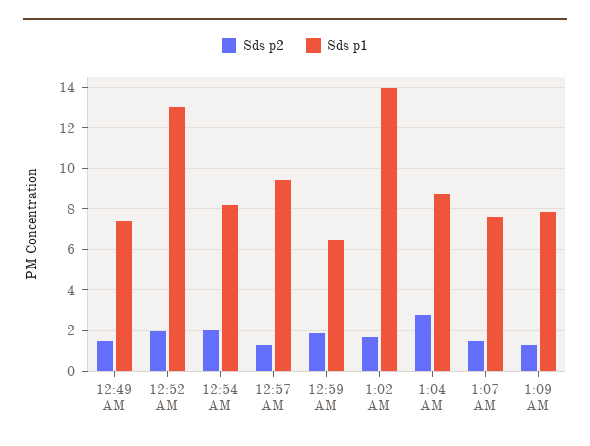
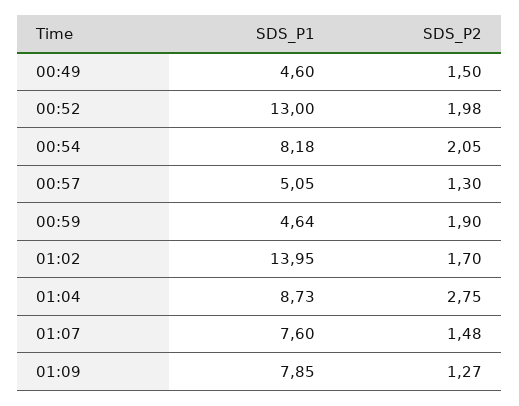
Sds p1, 12:49 AM: 7.5 -> 4.6
Sds p1, 12:57 AM: 9.5 -> 5.05
Sds p1, 12:59 AM: 6.5 -> 4.64

